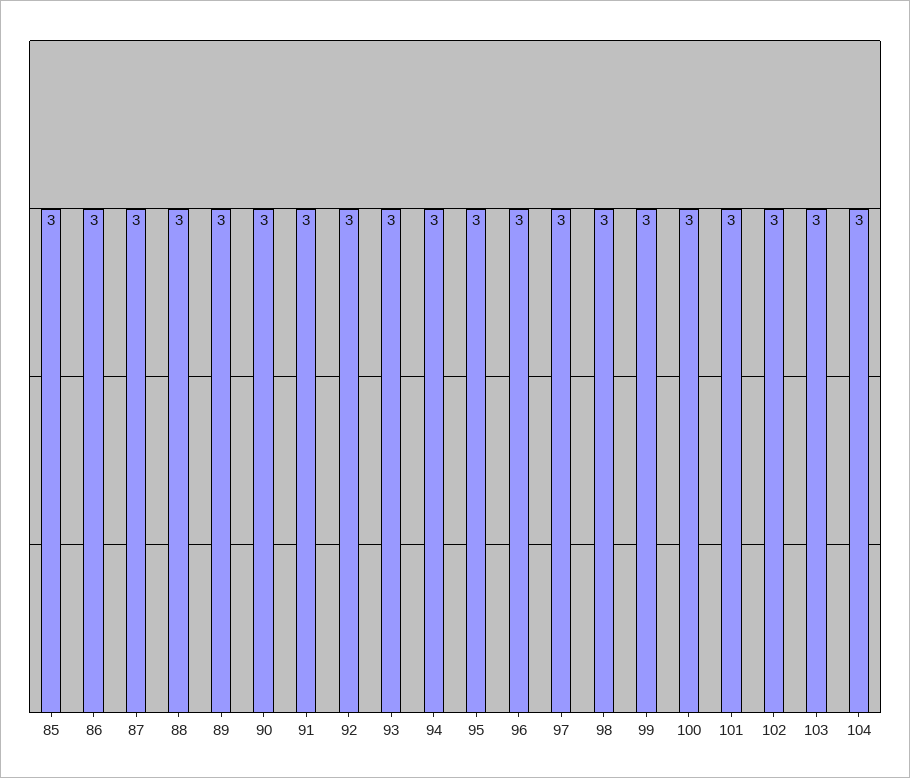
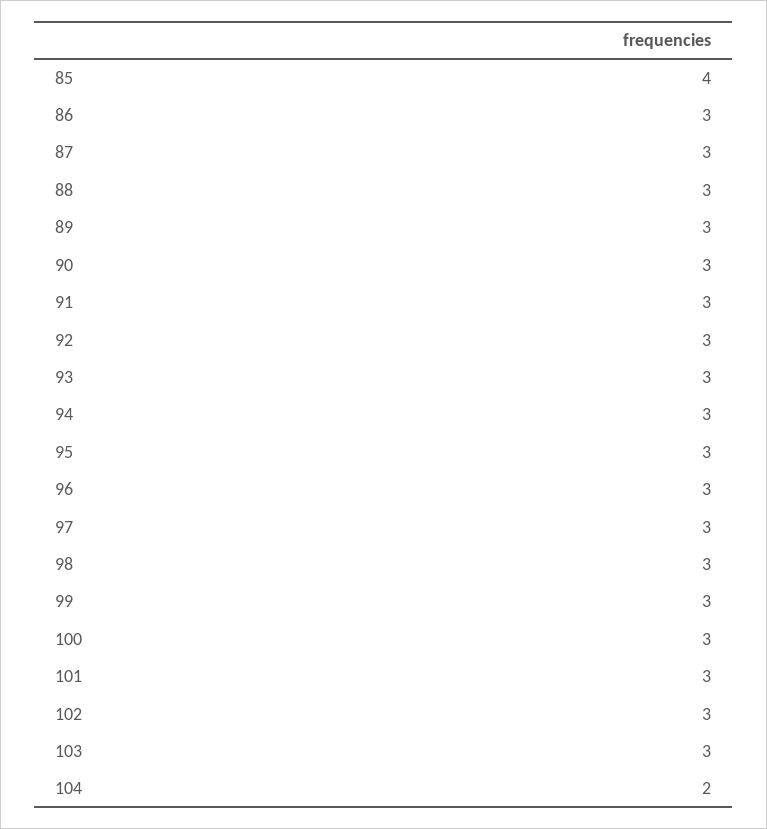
85: 3 -> 4
104: 3 -> 2

